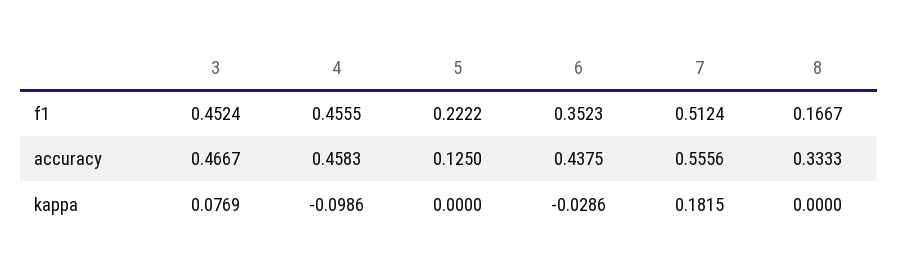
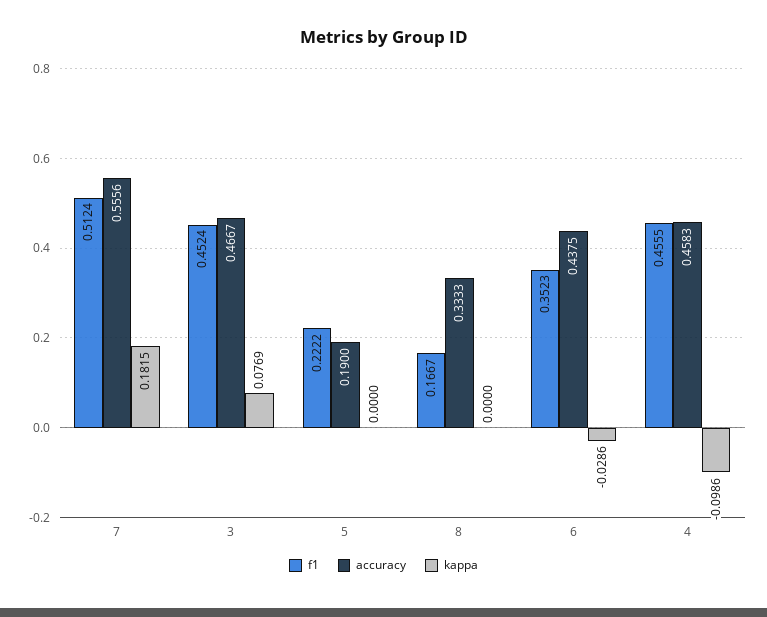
accuracy, 5: 0.125 -> 0.19

